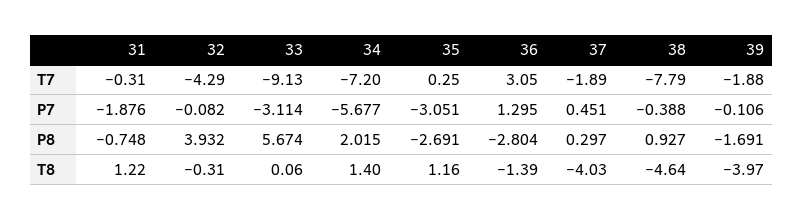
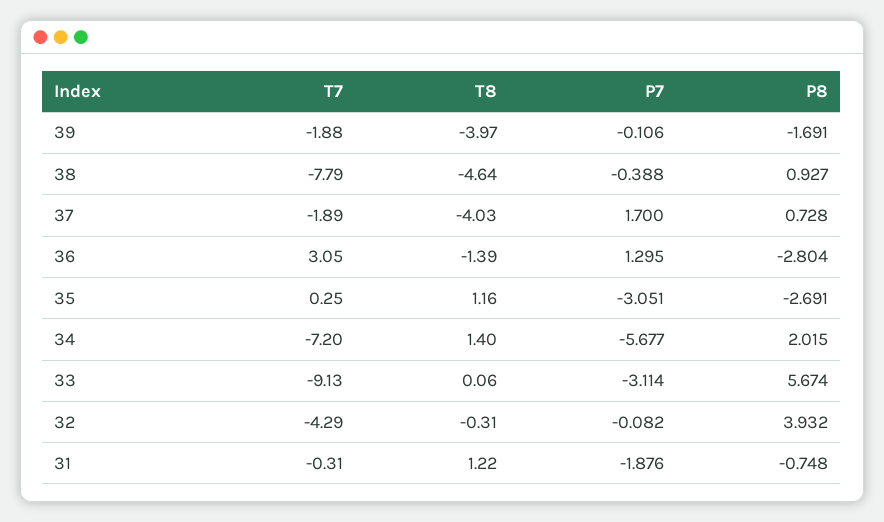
37, P7: 0.451 -> 1.7
37, P8: 0.297 -> 0.728

